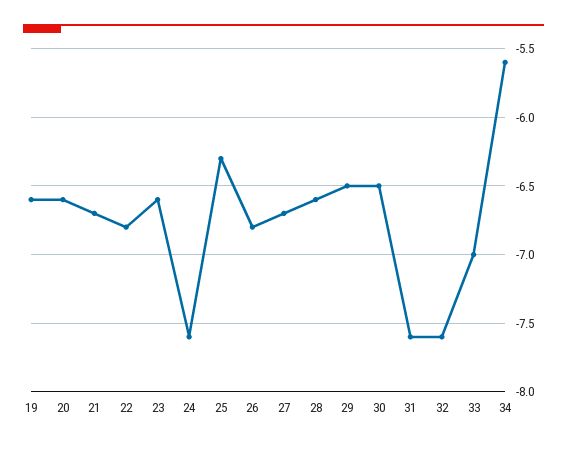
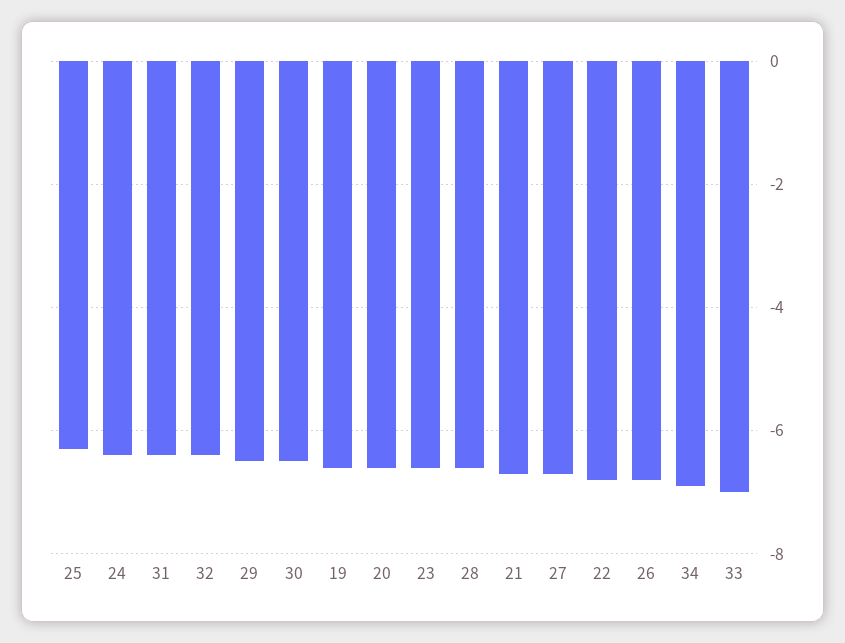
24: -7.6 -> -6.5
31: -7.6 -> -6.5
32: -7.6 -> -6.5
34: -5.6 -> -7

